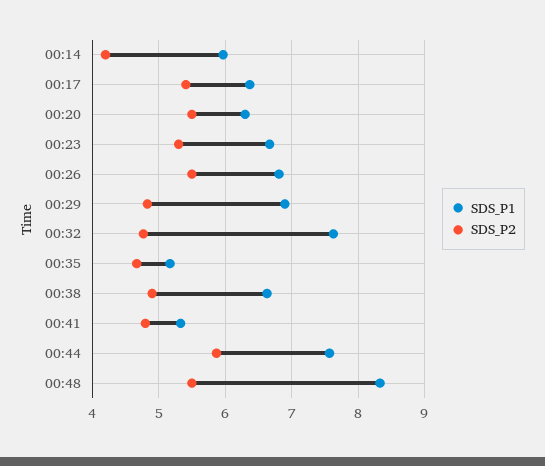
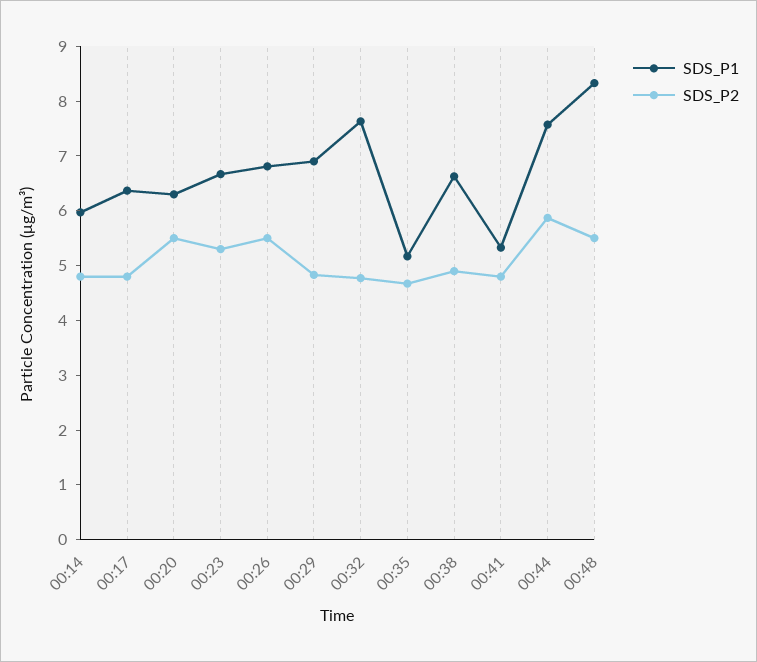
SDS_P2, 00:14: 4.2 -> 4.8
SDS_P2, 00:17: 5.4 -> 4.8

